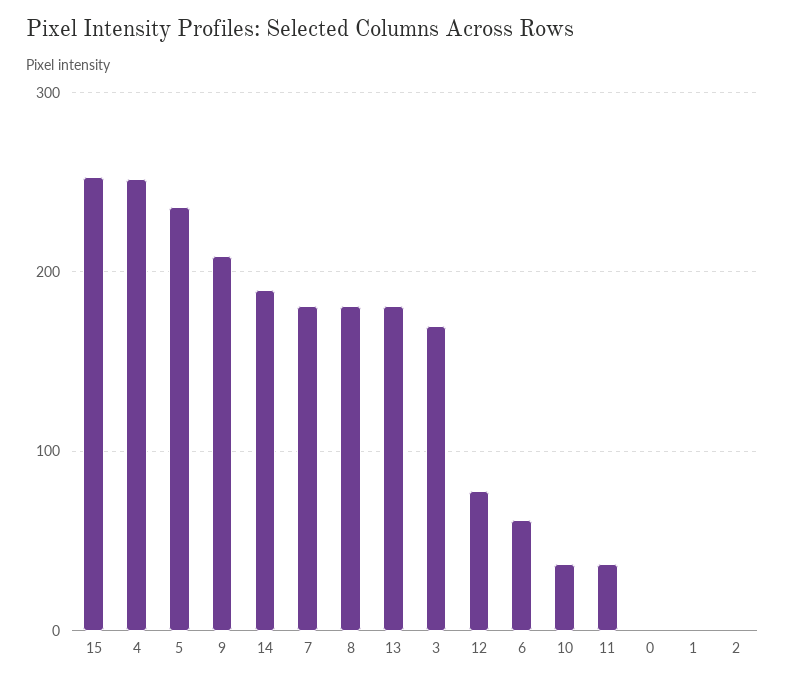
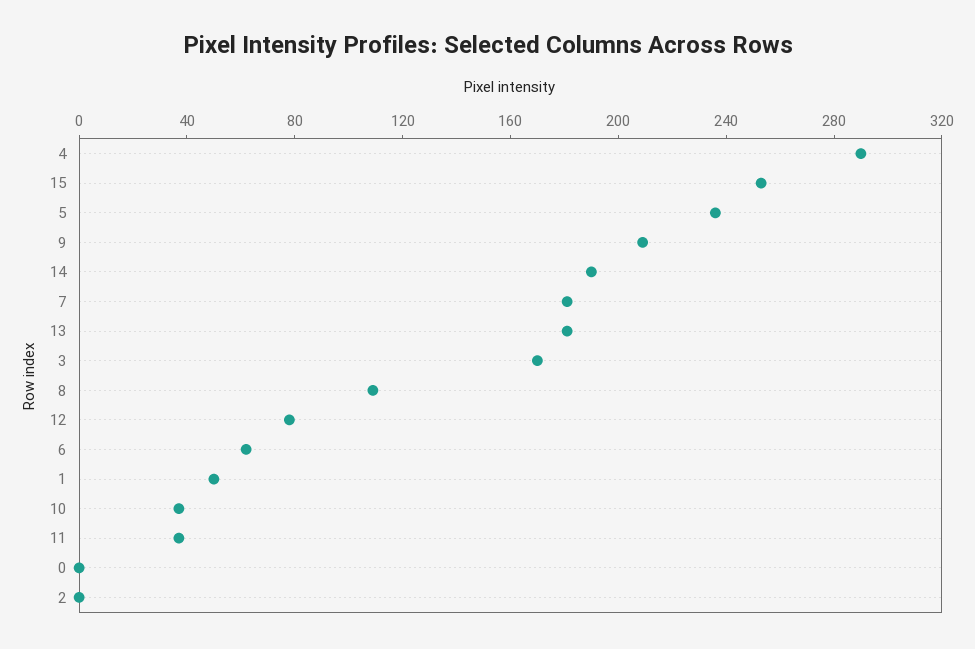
4: 250 -> 290
8: 180 -> 110
1: 0 -> 50

